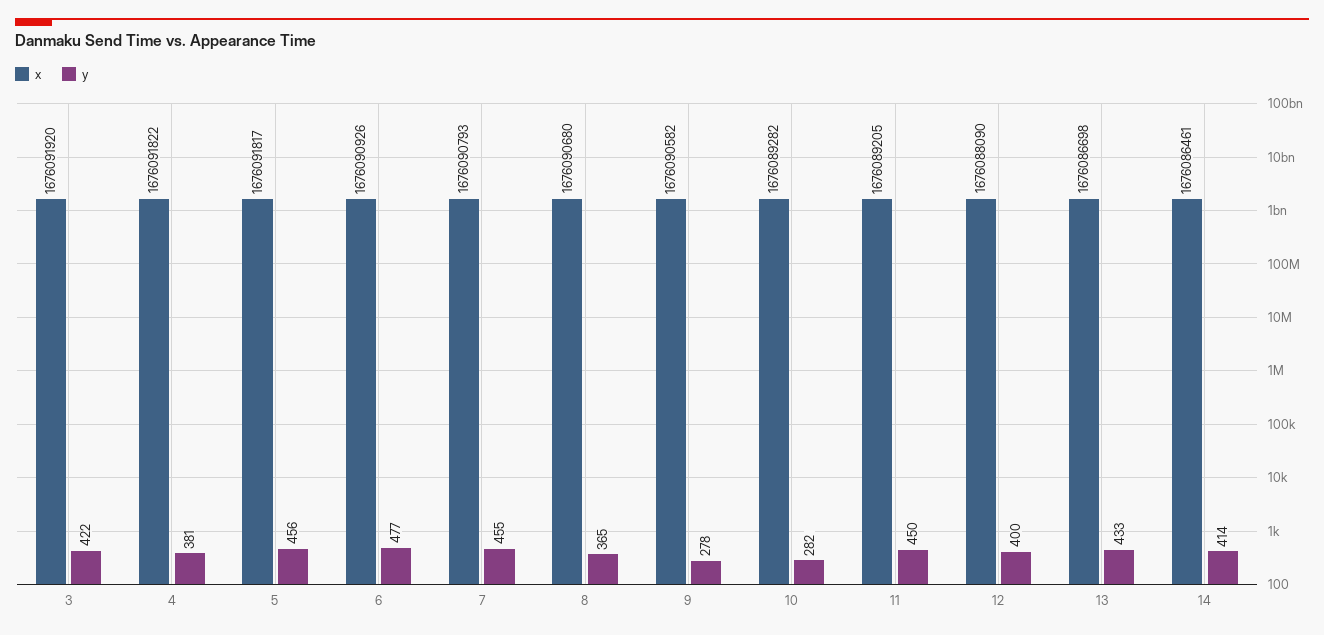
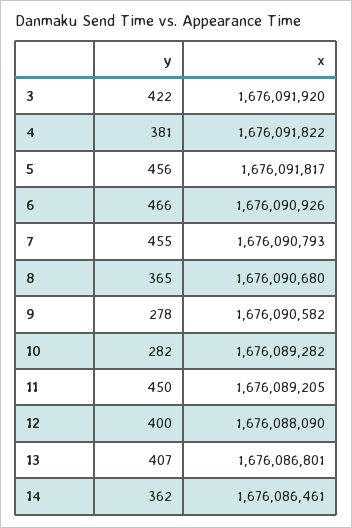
y, 6: 477 -> 466
x, 13: 1676086698 -> 1676086801
y, 13: 433 -> 407
y, 14: 414 -> 362

